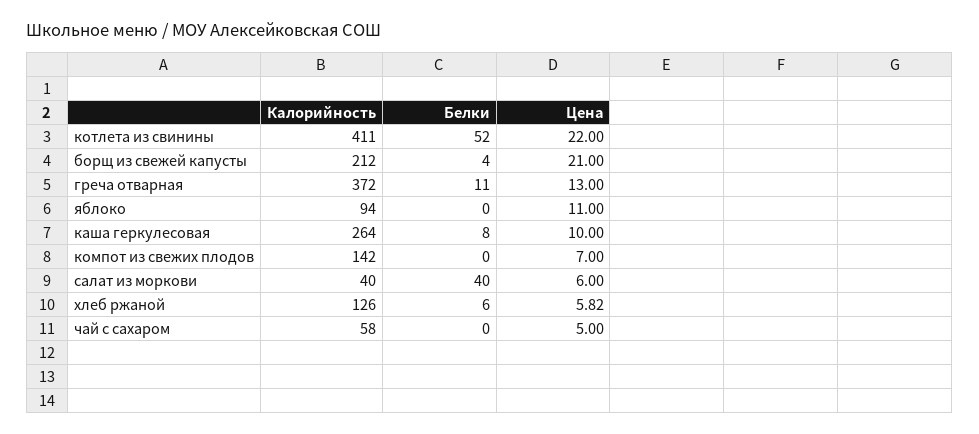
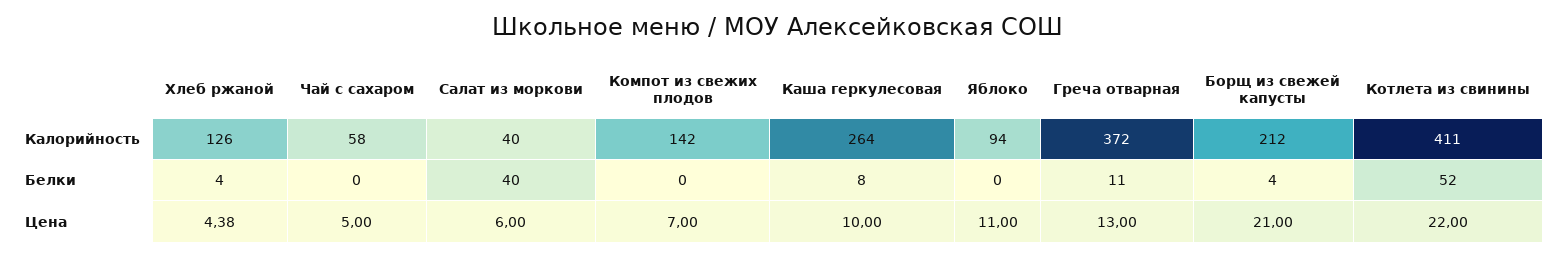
Белки, хлеб ржаной: 6 -> 4
Цена, хлеб ржаной: 5.82 -> 4.38

